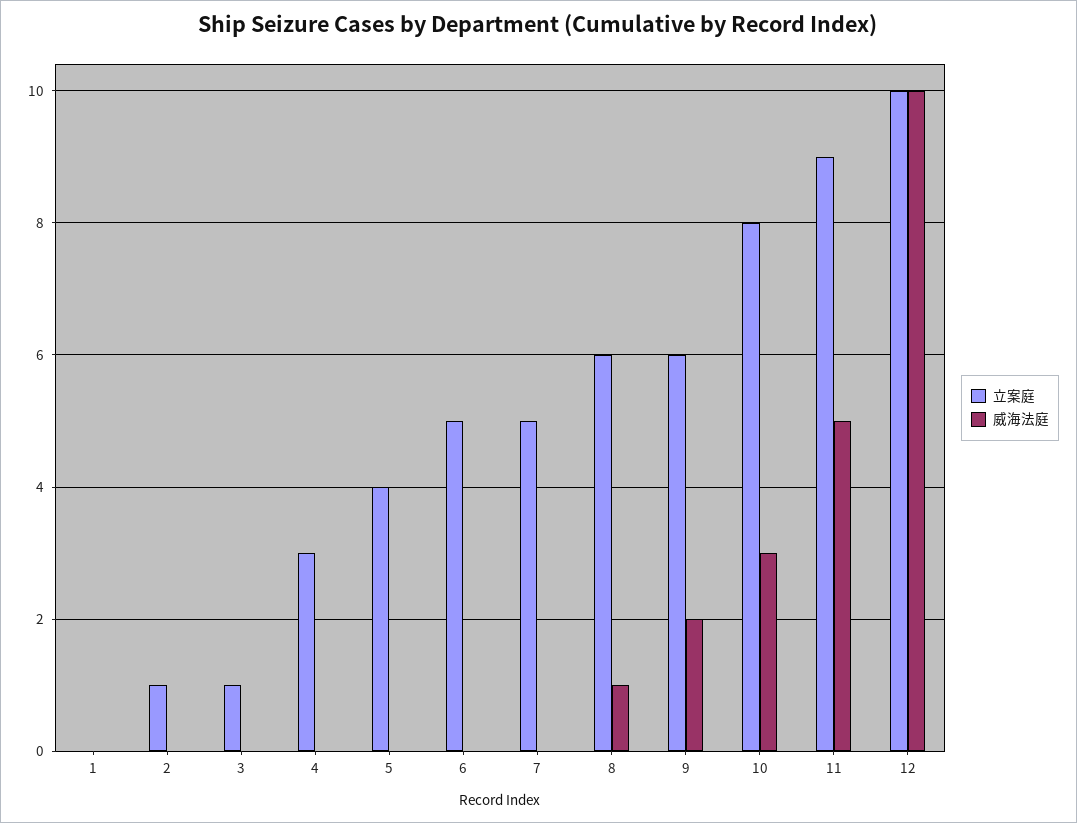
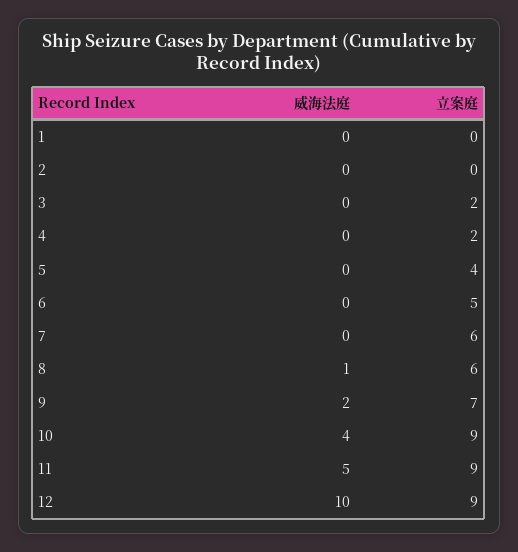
立案庭, 2: 1 -> 0
立案庭, 3: 1 -> 2
立案庭, 4: 3 -> 2
立案庭, 7: 5 -> 6
立案庭, 9: 6 -> 7
立案庭, 10: 8 -> 9
威海法庭, 10: 3 -> 4
立案庭, 12: 10 -> 9

